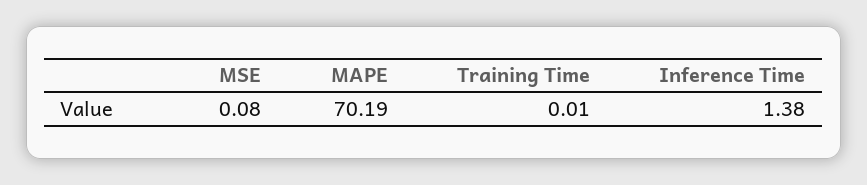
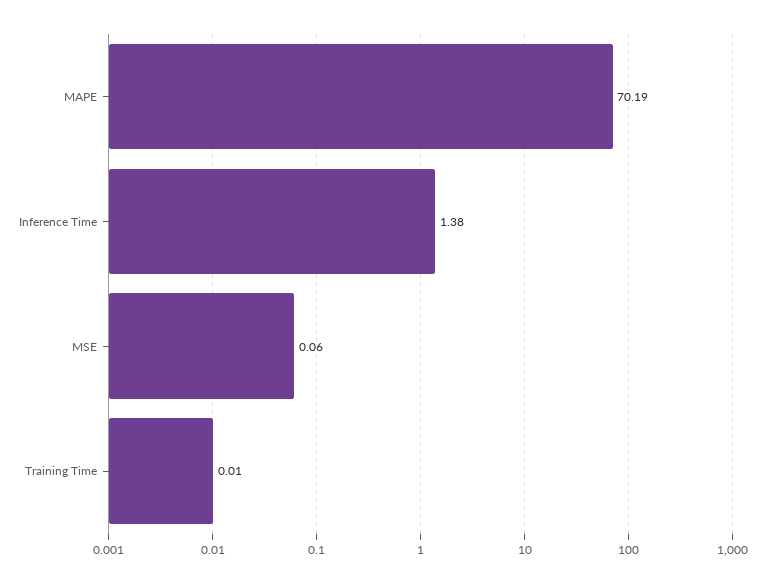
MSE: 0.08 -> 0.06

